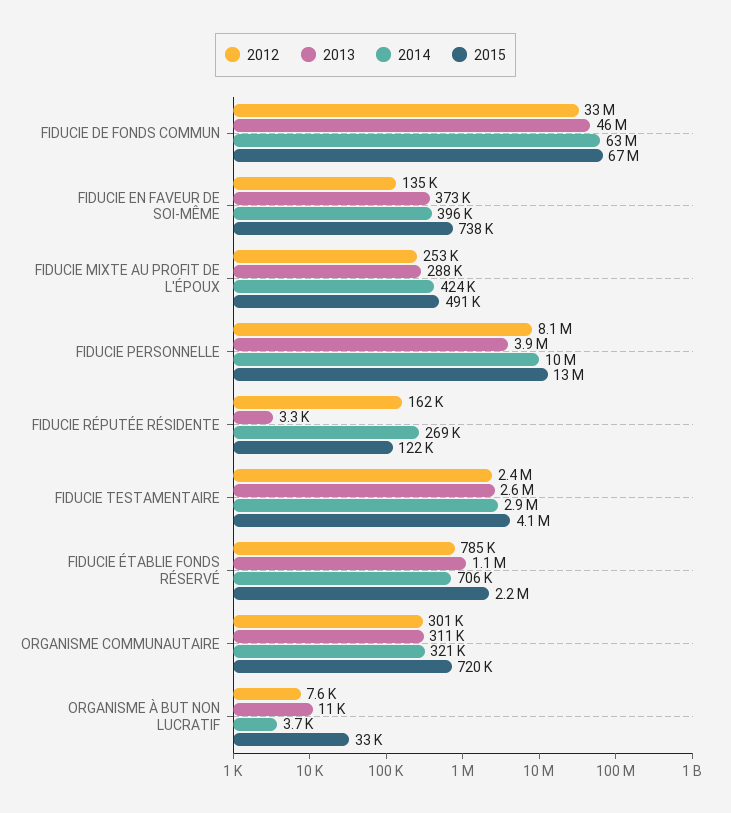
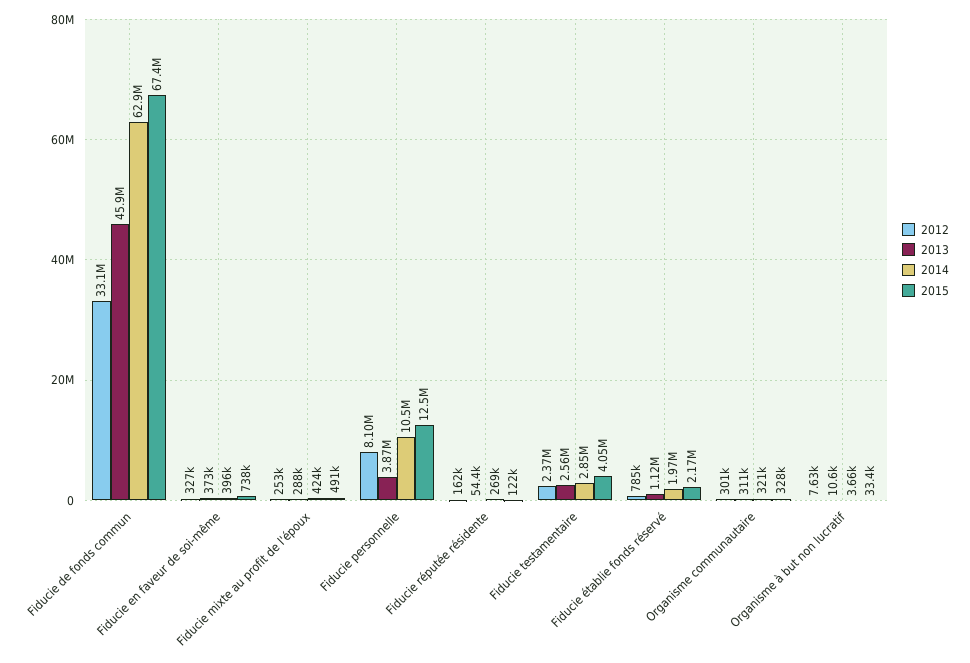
2012, FIDUCIE EN FAVEUR DE SOI-MÊME: 135000 -> 327000
2013, FIDUCIE RÉPUTÉE RÉSIDENTE: 3300 -> 54400
2014, FIDUCIE ÉTABLIE FONDS RÉSERVÉ: 706000 -> 1970000
2015, ORGANISME COMMUNAUTAIRE: 720000 -> 328000

